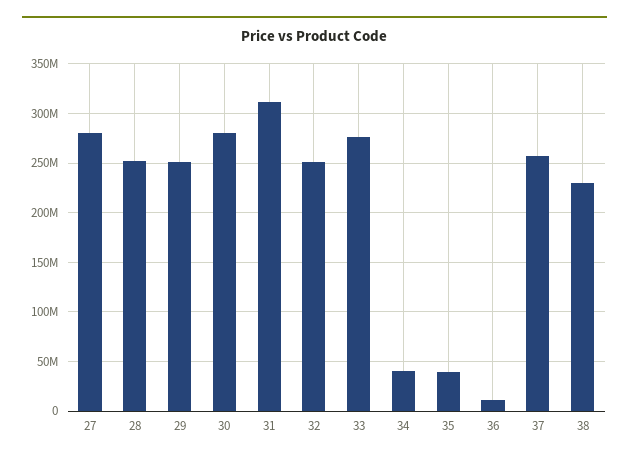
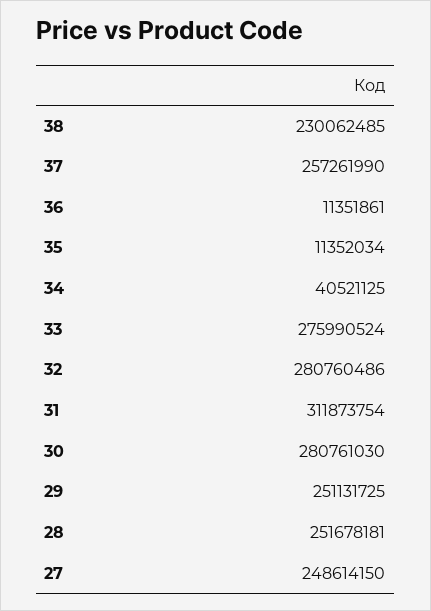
27: 280000000 -> 248614150
32: 250000000 -> 280760486
35: 40000000 -> 11352034

